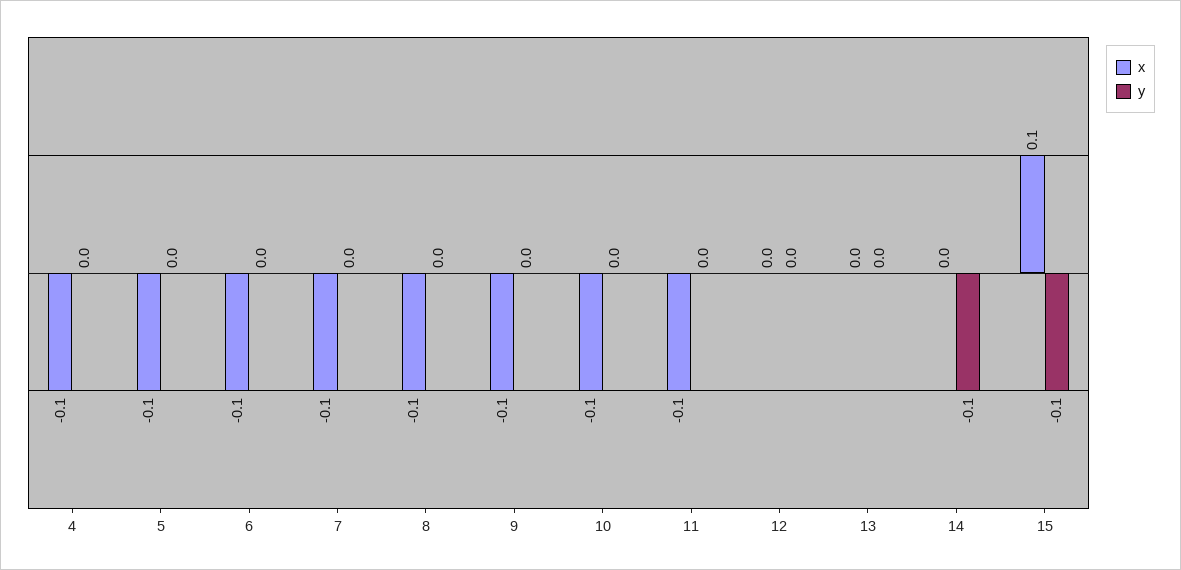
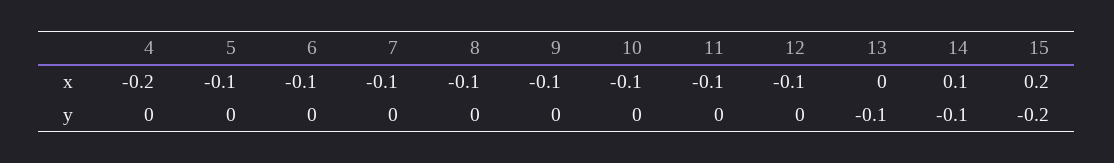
x, 4: -0.1 -> -0.2
x, 12: 0 -> -0.1
y, 13: 0 -> -0.1
x, 14: 0 -> 0.1
x, 15: 0.1 -> 0.2
y, 15: -0.1 -> -0.2

